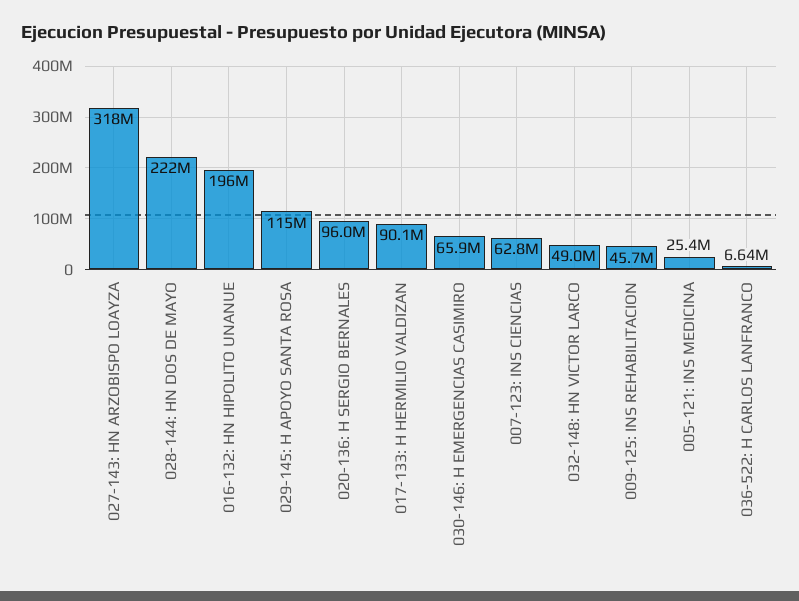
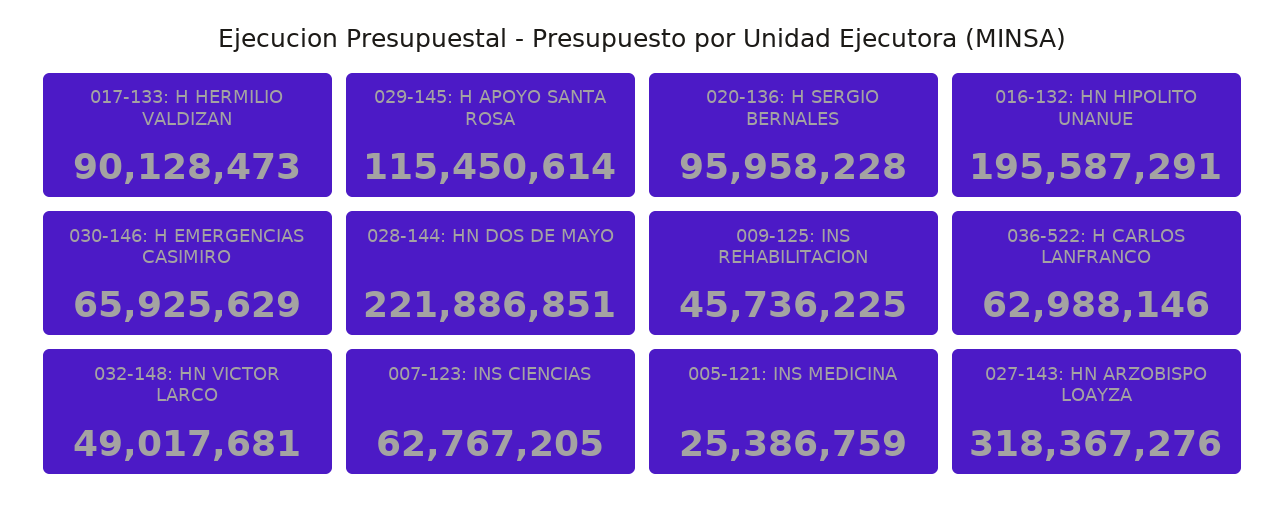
036-522: H CARLOS LANFRANCO: 6640000 -> 62988146

